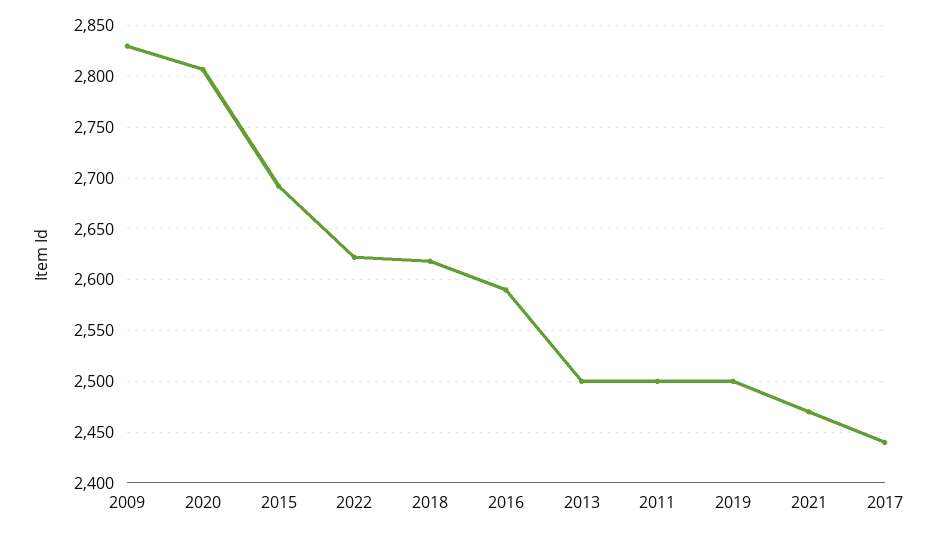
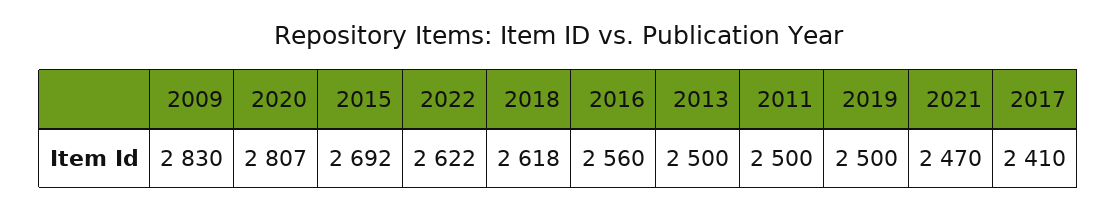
2016: 2590 -> 2560
2017: 2440 -> 2410

